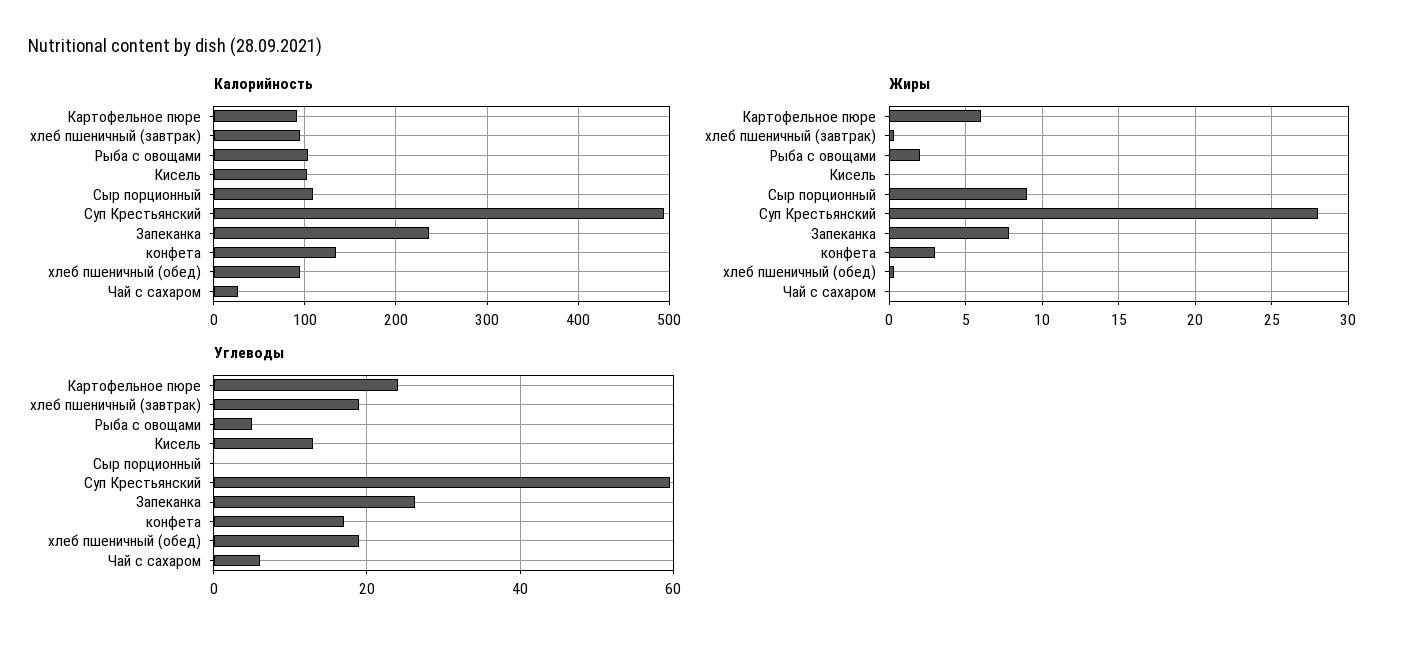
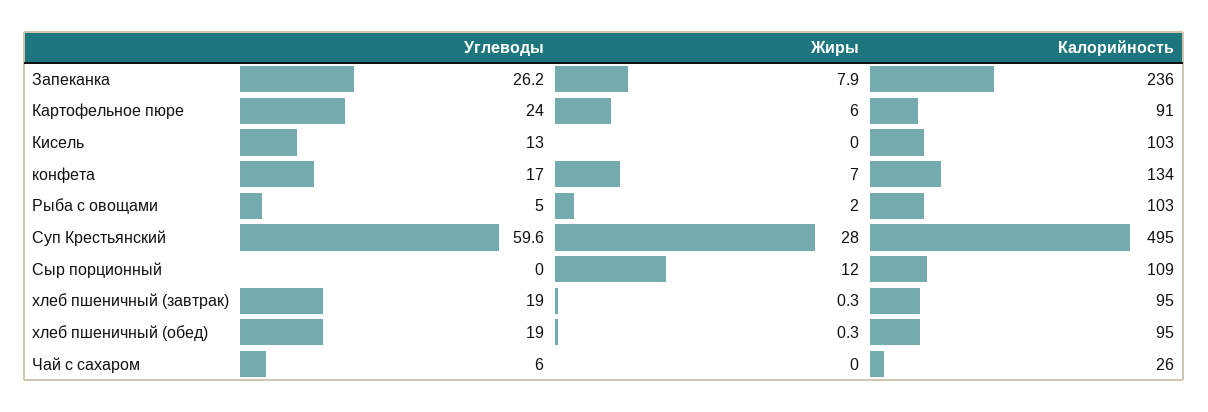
Жиры, Сыр порционный: 9 -> 12
Жиры, конфета: 3 -> 7

